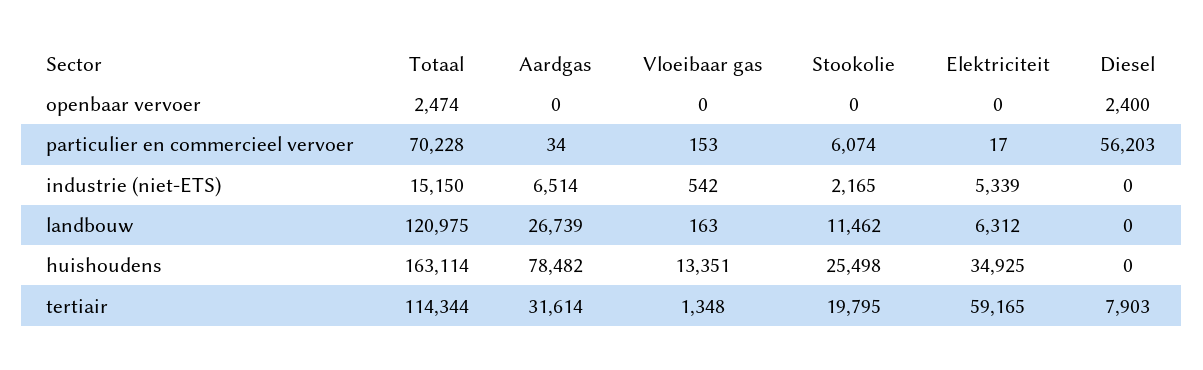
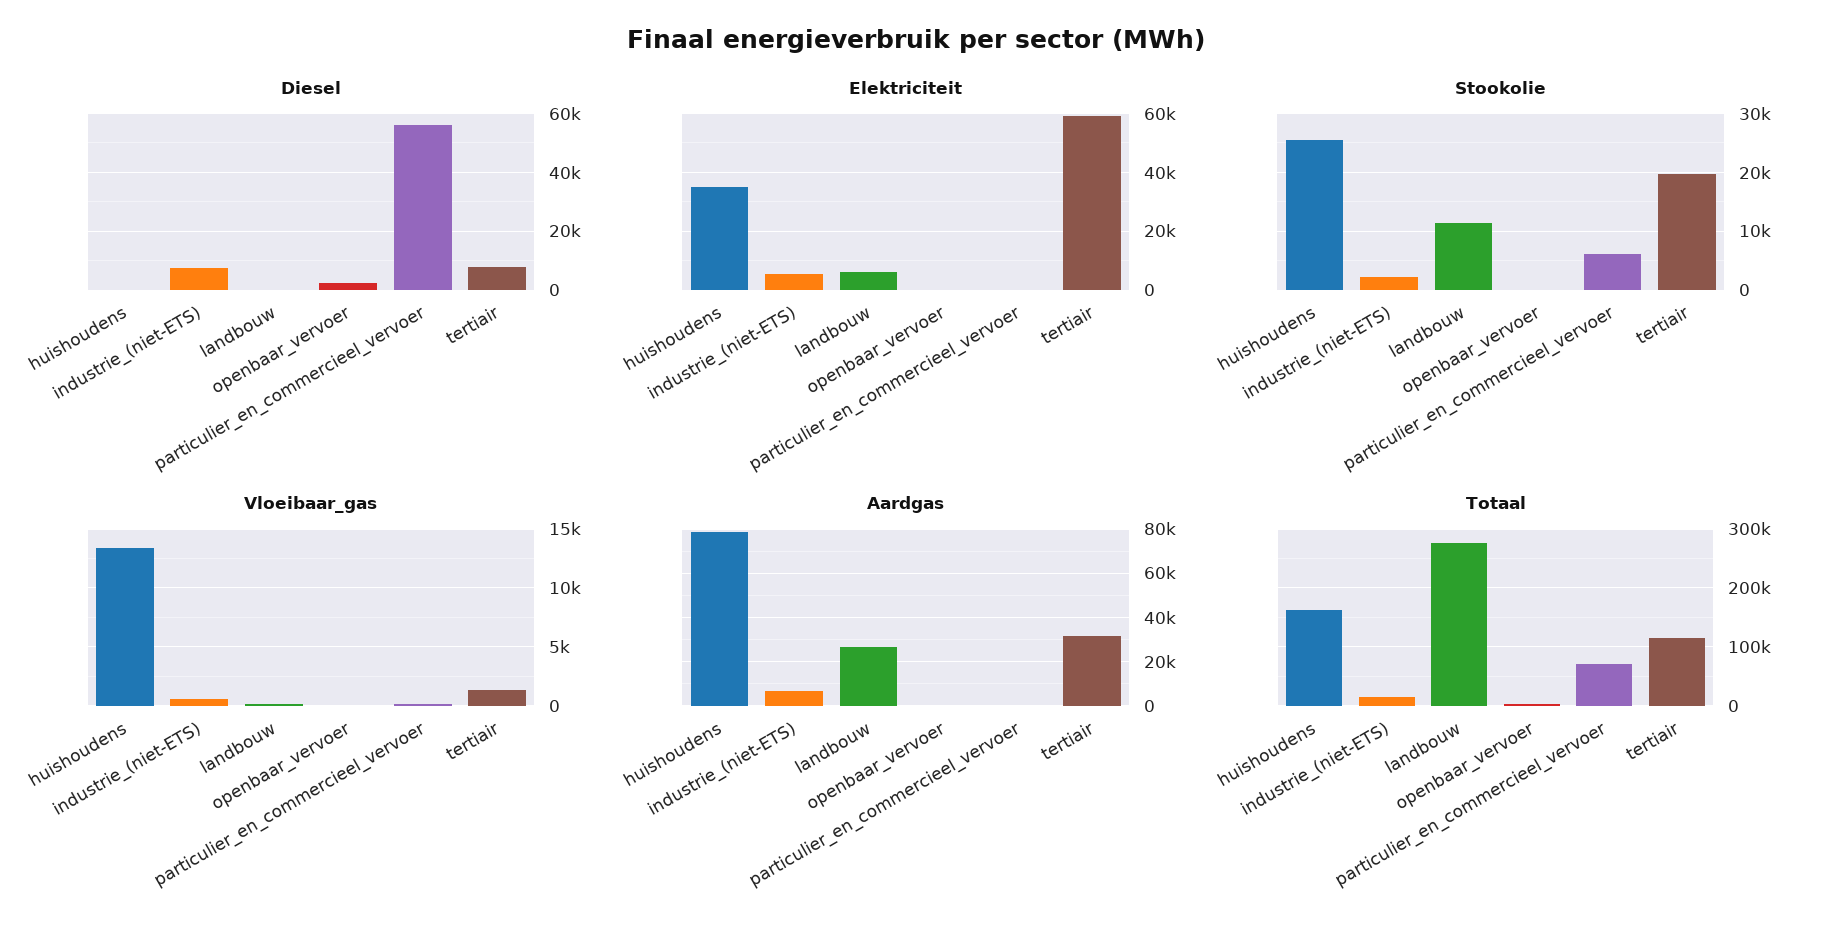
Diesel, industrie (niet-ETS): 0 -> 7500
Totaal, landbouw: 120975 -> 280000

